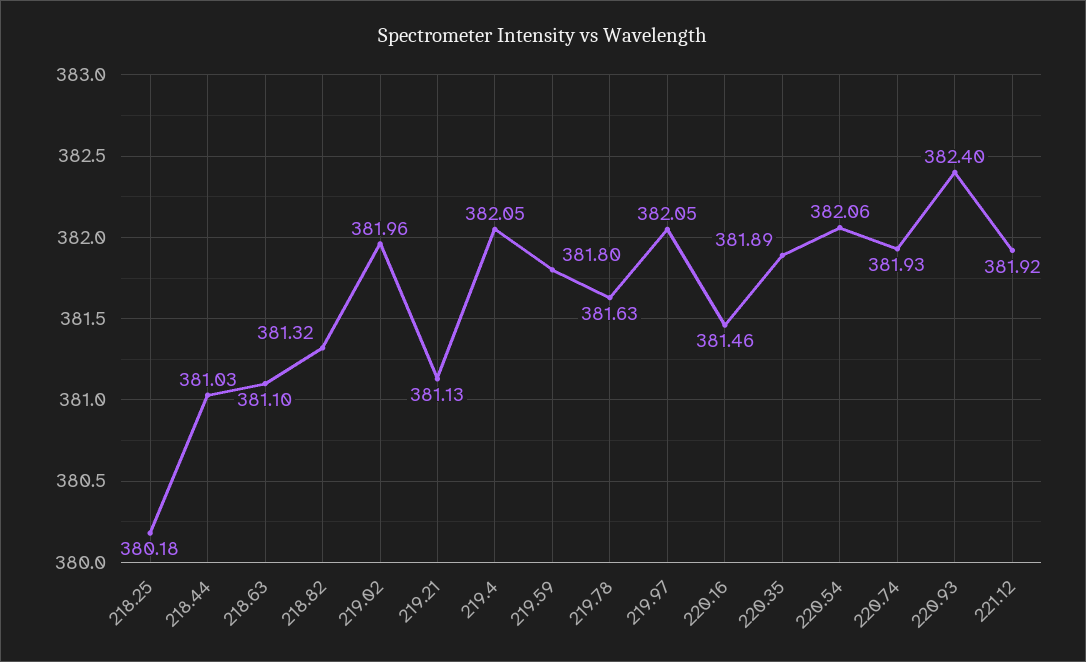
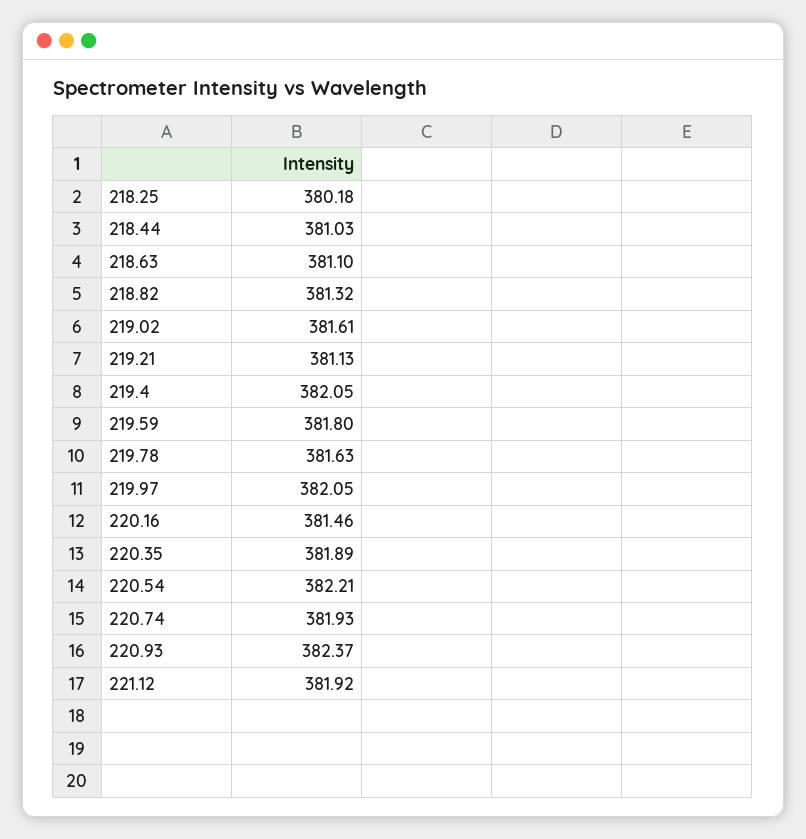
219.02: 381.96 -> 381.61
220.54: 382.06 -> 382.21
220.93: 382.4 -> 382.37

